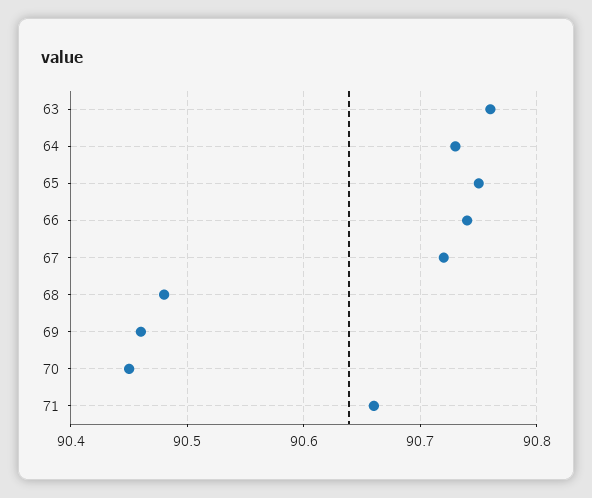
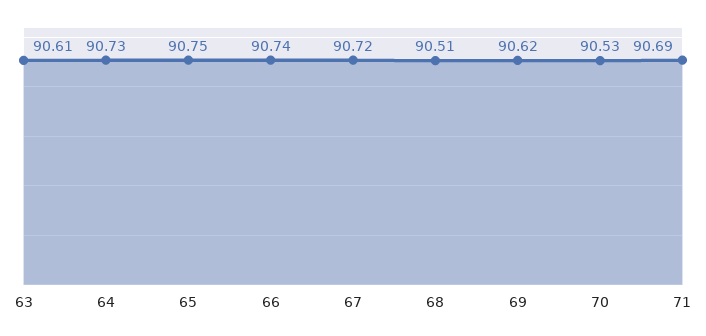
63: 90.76 -> 90.61
68: 90.48 -> 90.51
69: 90.46 -> 90.62
70: 90.45 -> 90.53
71: 90.66 -> 90.69

